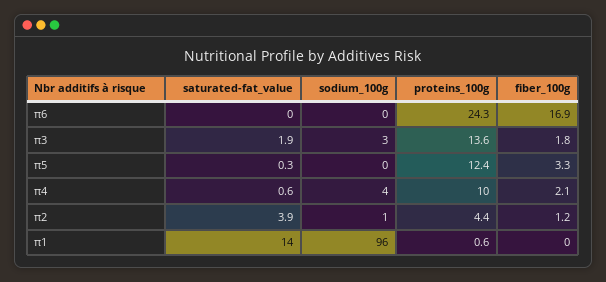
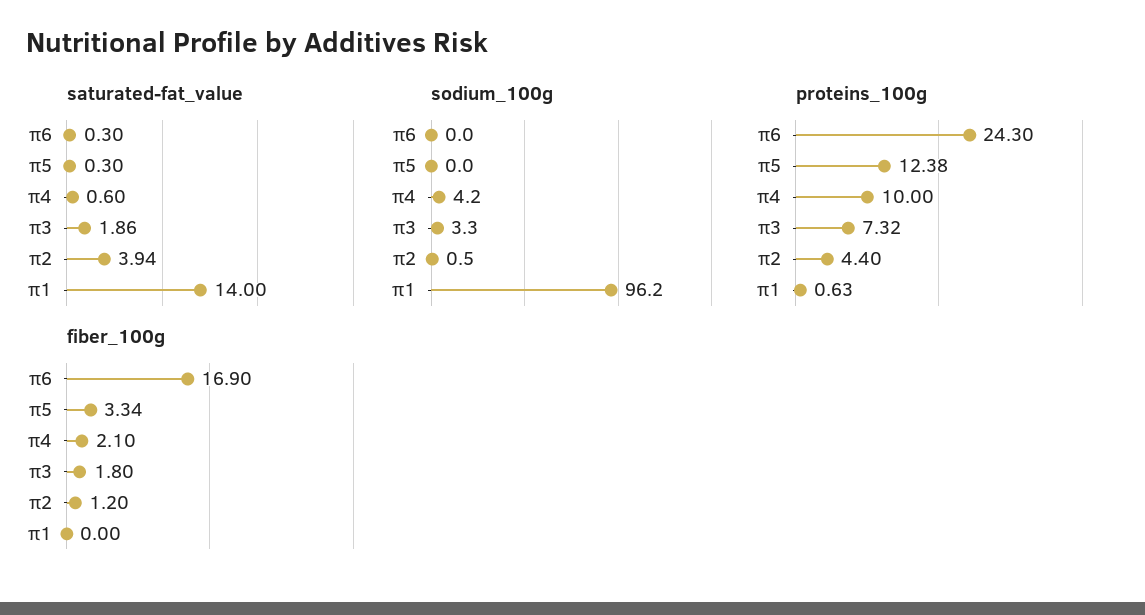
saturated-fat_value, π6: 0 -> 0.3
proteins_100g, π3: 13.6 -> 7.32

